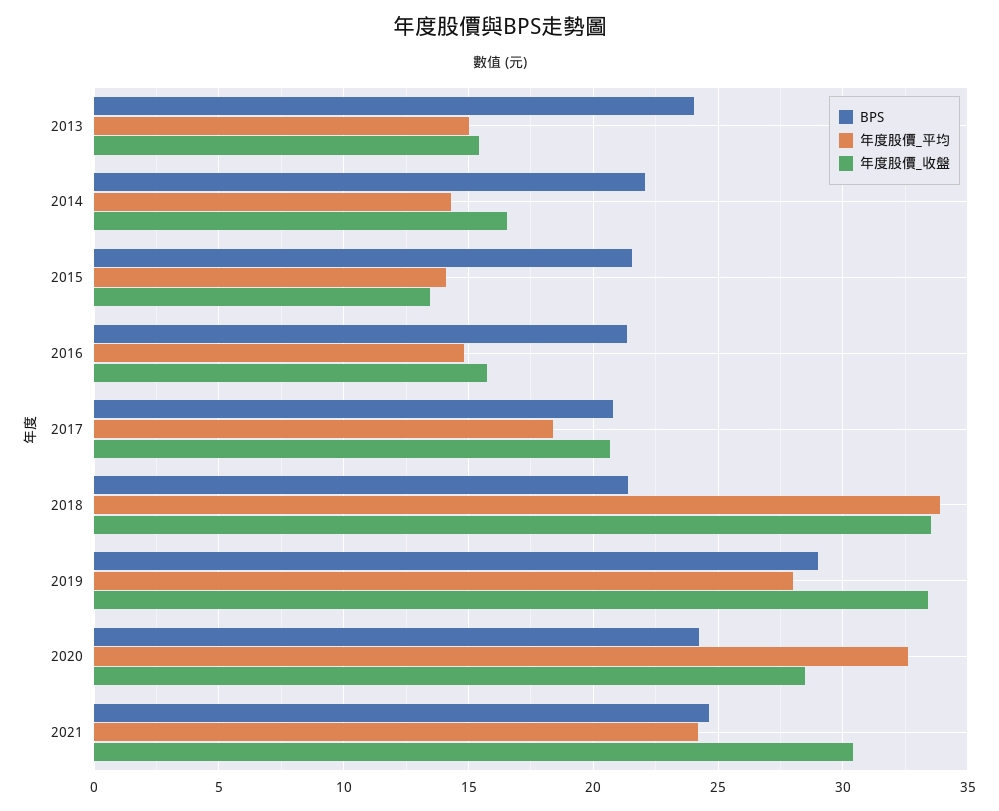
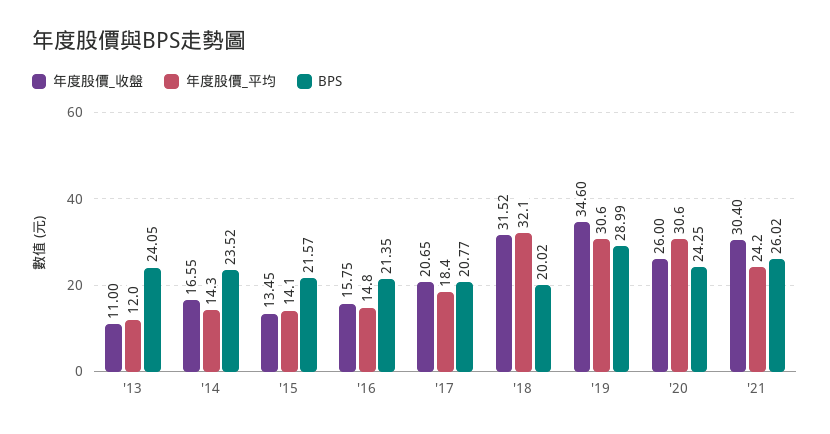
年度股價_平均, 2013: 15 -> 12
年度股價_收盤, 2013: 15.5 -> 11
BPS, 2014: 22 -> 23.52
BPS, 2018: 21.5 -> 20.02
年度股價_平均, 2018: 34 -> 32.1
年度股價_收盤, 2018: 33.5 -> 31.52
年度股價_平均, 2019: 28 -> 30.6
年度股價_收盤, 2019: 33.5 -> 34.6
年度股價_平均, 2020: 32.5 -> 30.6
年度股價_收盤, 2020: 28.5 -> 26
BPS, 2021: 24.5 -> 26.02

